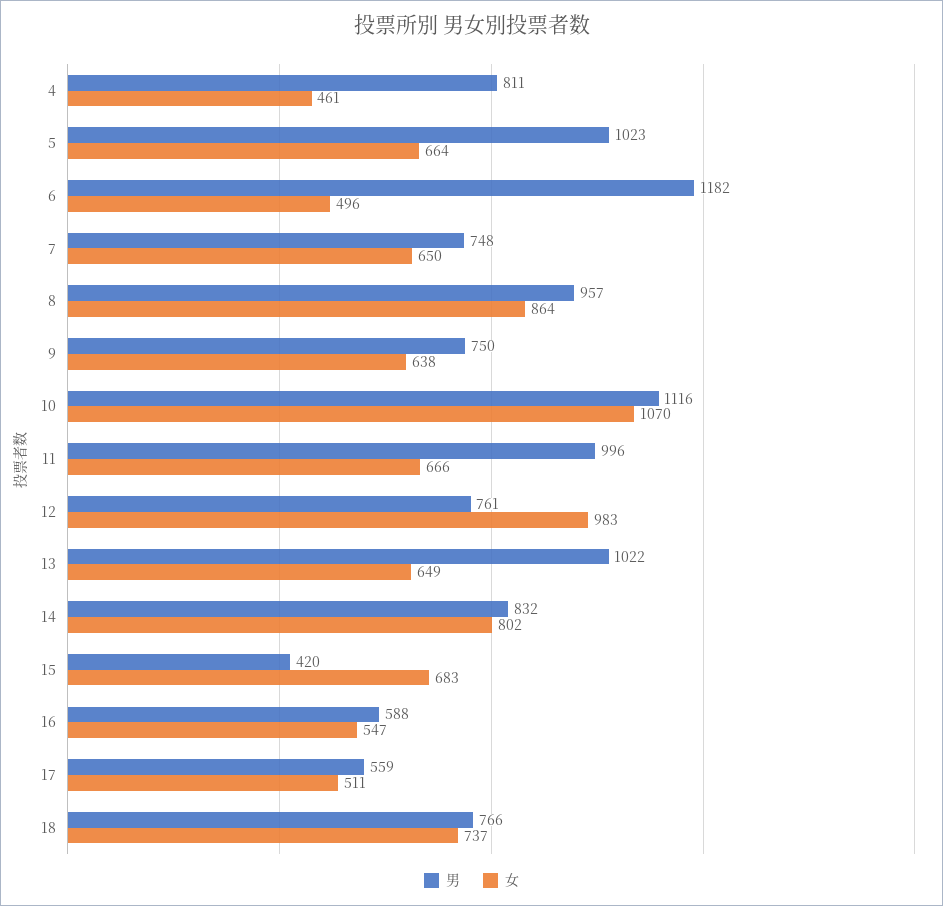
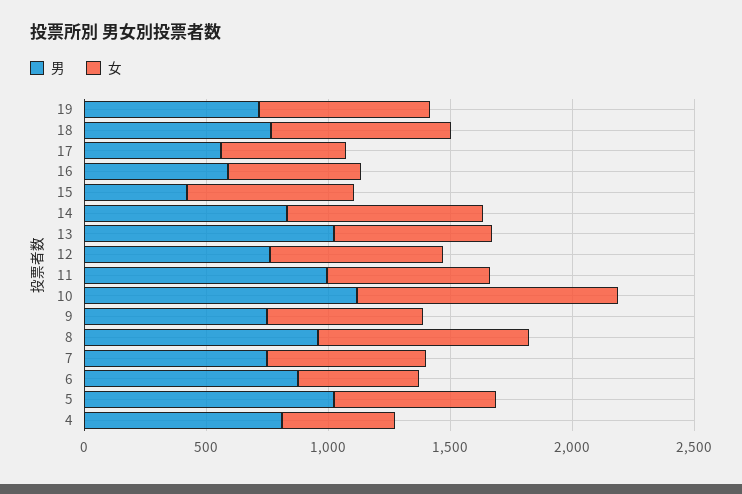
男, 6: 1182 -> 900
女, 12: 983 -> 700
男, 19: none -> 700
女, 19: none -> 700

